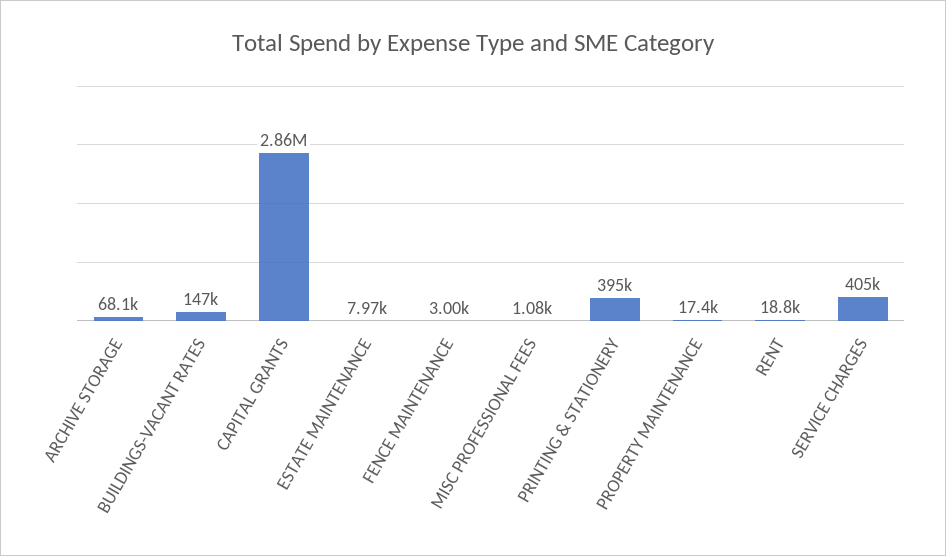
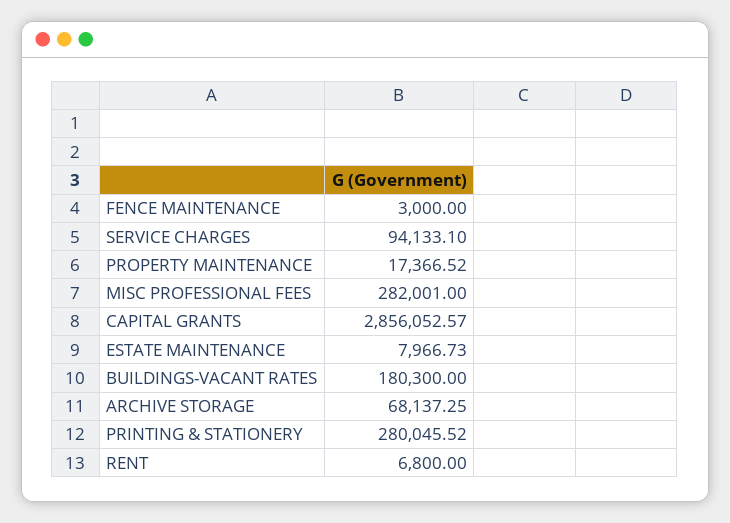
BUILDINGS-VACANT RATES: 147000 -> 180300
MISC PROFESSIONAL FEES: 1080 -> 282001
PRINTING & STATIONERY: 395000 -> 280045.52
RENT: 18800 -> 6800
SERVICE CHARGES: 405000 -> 94133.1

